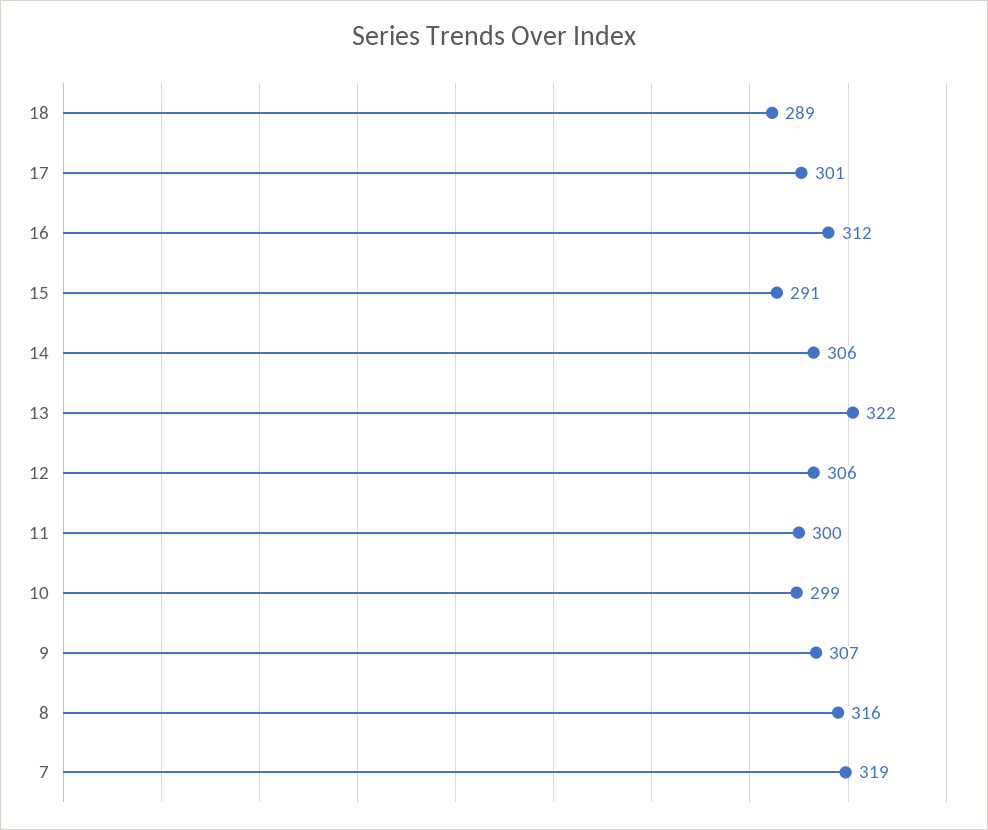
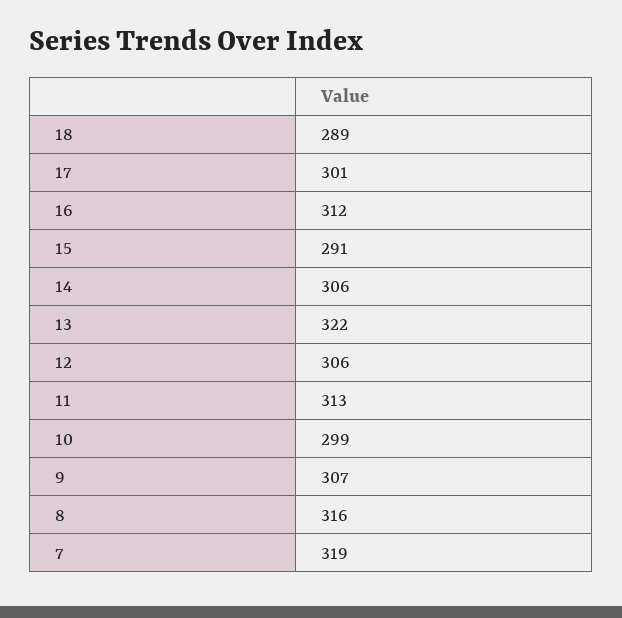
11: 300 -> 313

